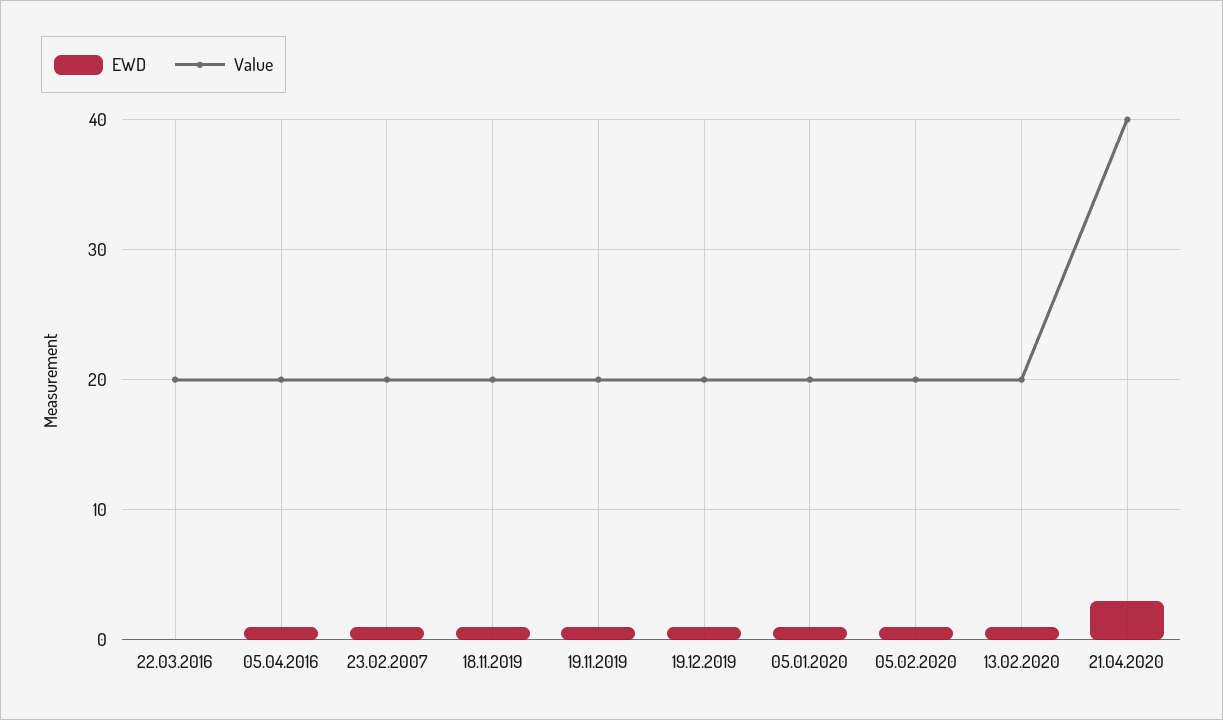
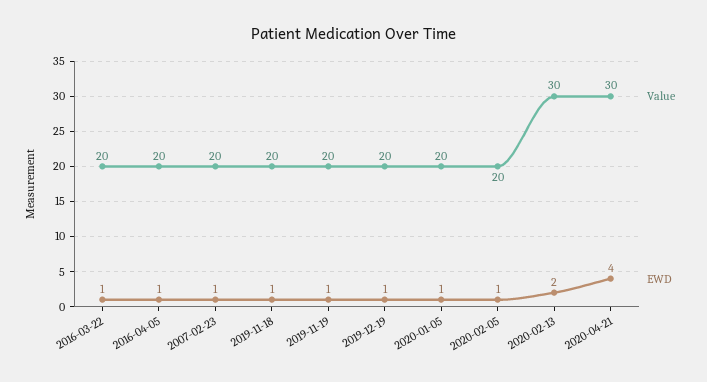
EWD, 22.03.2016: 0 -> 1
EWD, 13.02.2020: 1 -> 2
Value, 13.02.2020: 20 -> 30
EWD, 21.04.2020: 3 -> 4
Value, 21.04.2020: 40 -> 30

